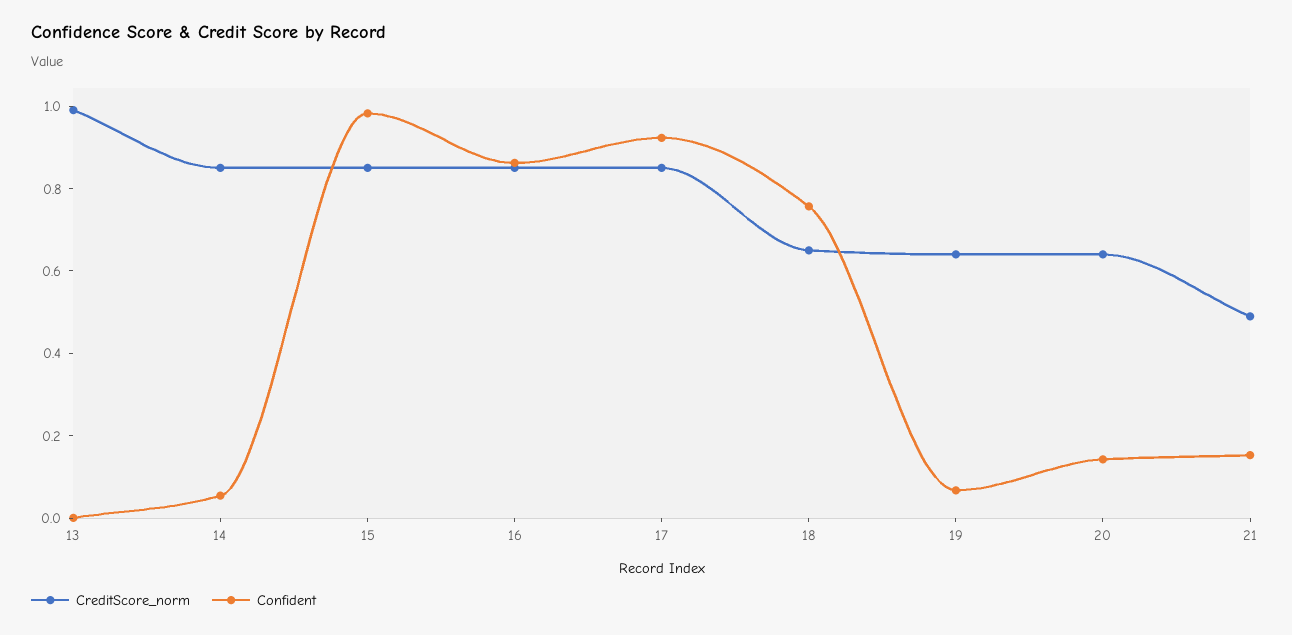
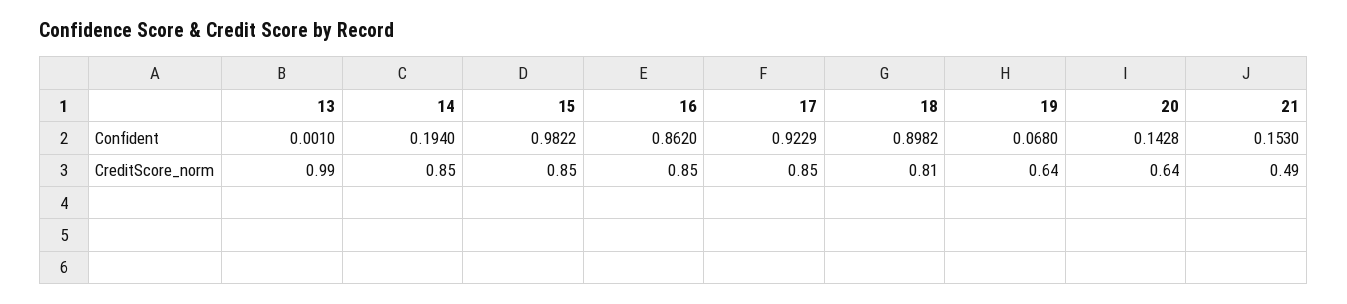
Confident, 14: 0.05 -> 0.194
CreditScore_norm, 18: 0.65 -> 0.81
Confident, 18: 0.75 -> 0.8982

